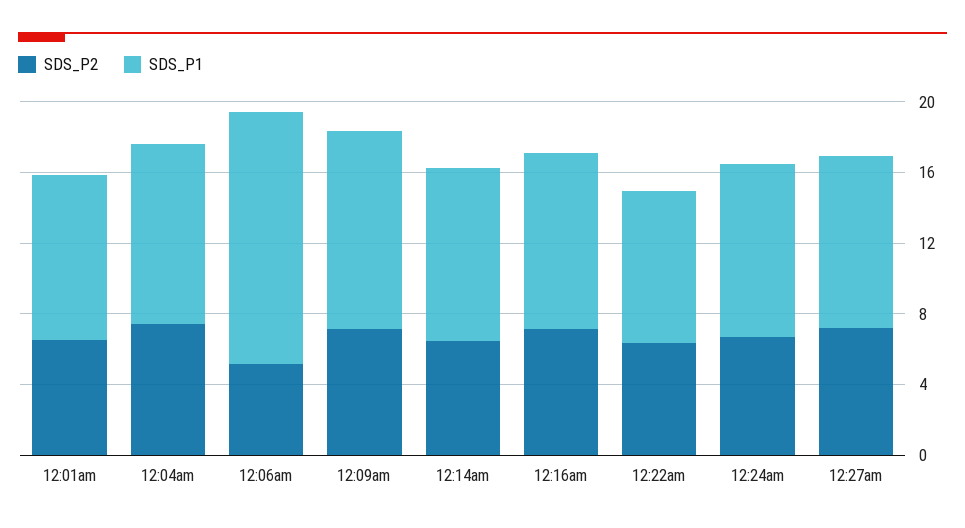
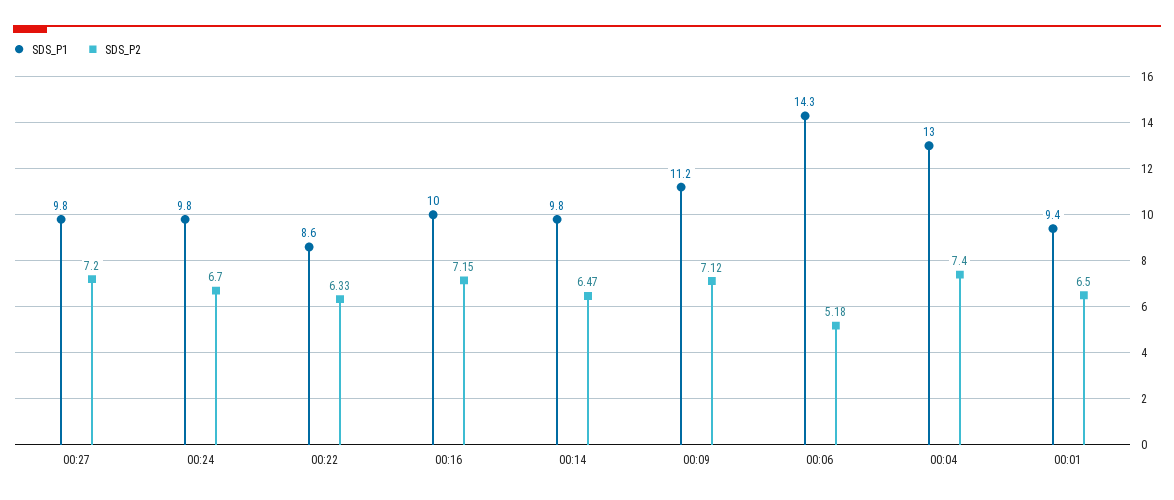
SDS_P1, 12:04am: 10 -> 13

